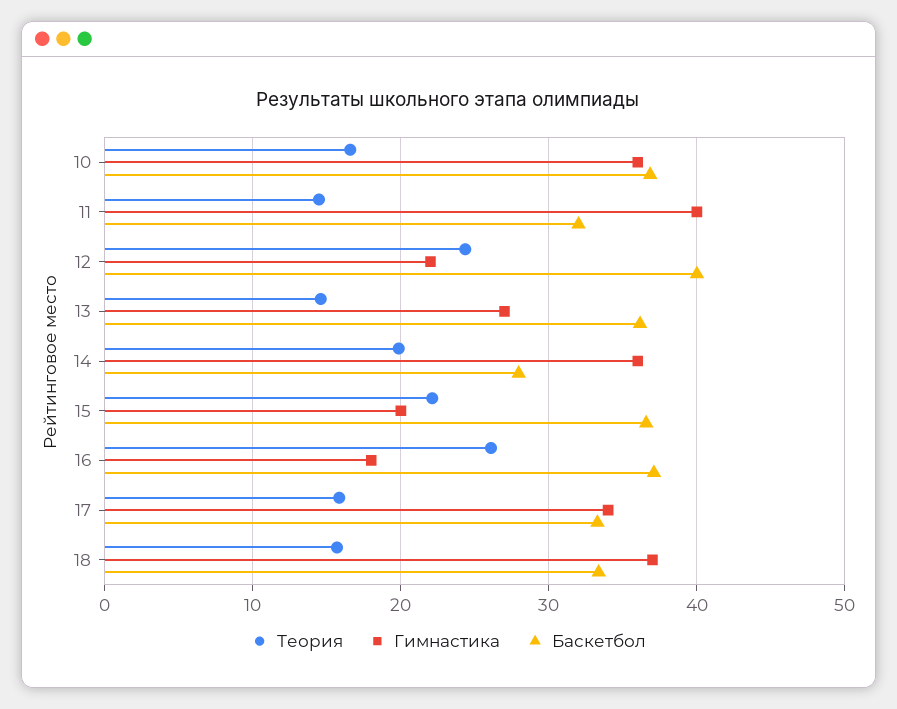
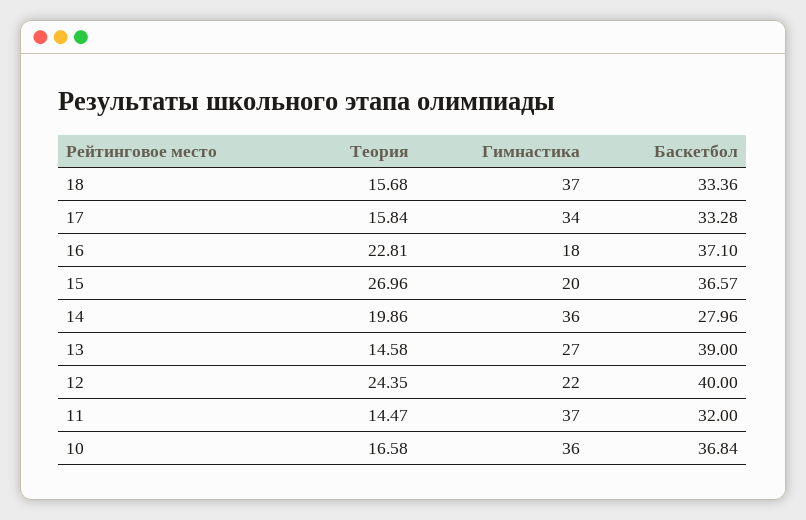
Гимнастика, 11: 40 -> 37
Баскетбол, 13: 36 -> 39
Теория, 15: 22 -> 26.96
Теория, 16: 26 -> 22.81

